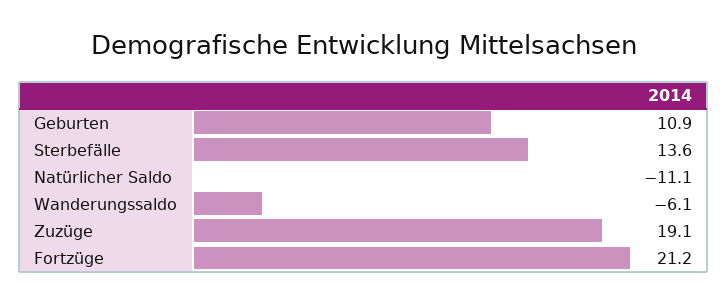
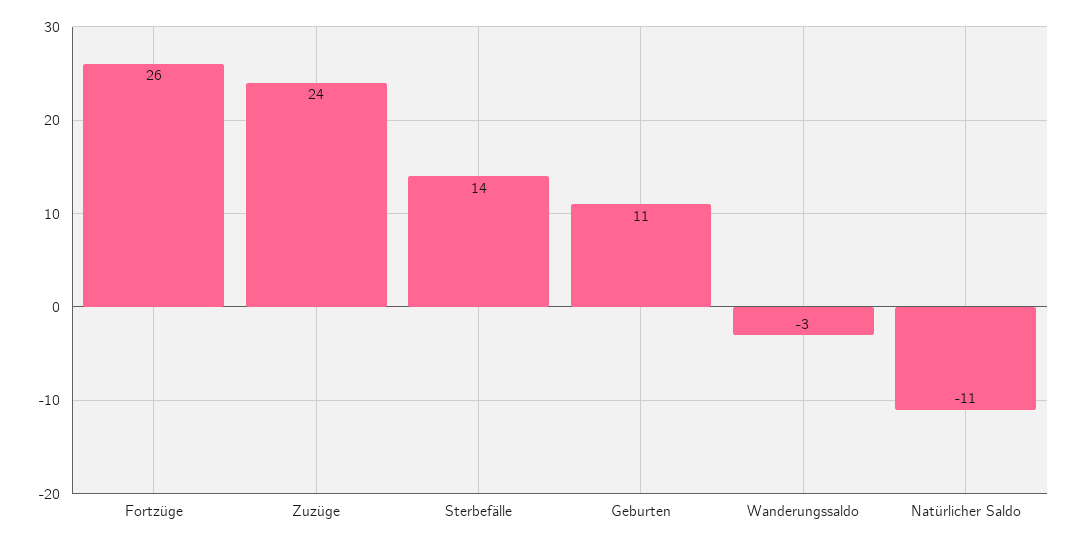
Wanderungssaldo: -6.1 -> -3
Zuzüge: 19.1 -> 24
Fortzüge: 21.2 -> 26

